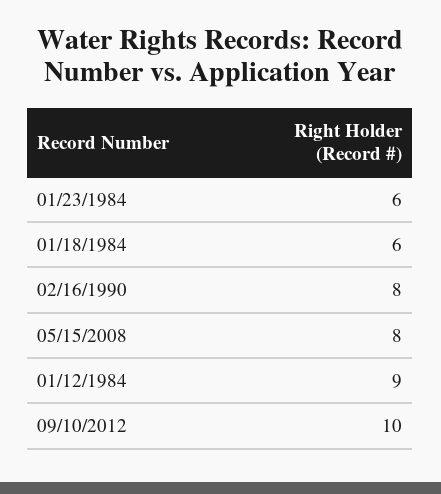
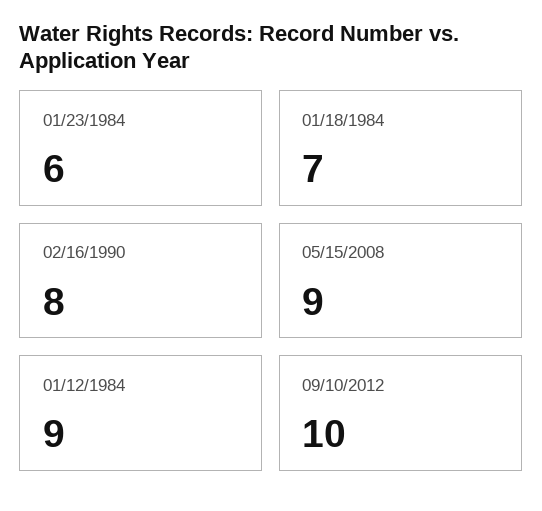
01/18/1984: 6 -> 7
05/15/2008: 8 -> 9

